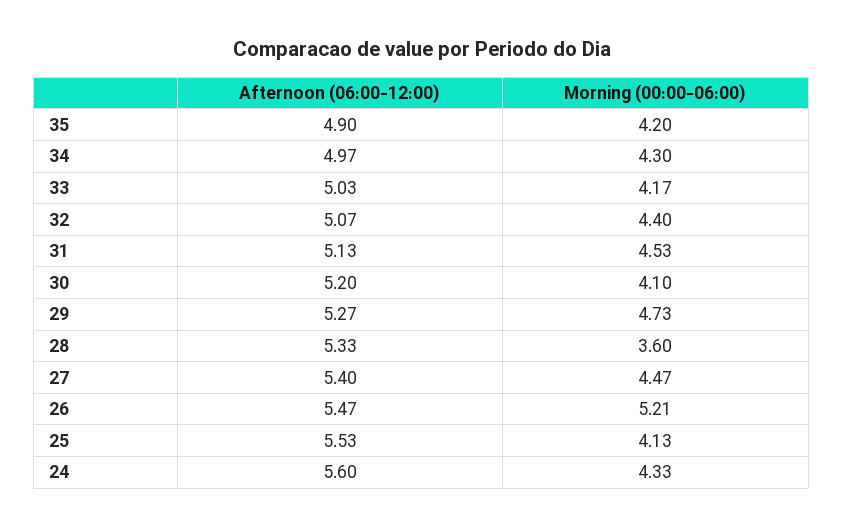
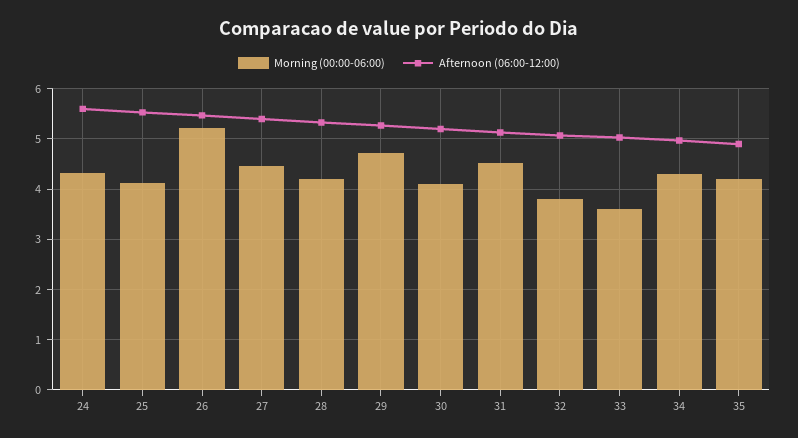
Morning (00:00-06:00), 33: 4.17 -> 3.6
Morning (00:00-06:00), 32: 4.4 -> 3.8
Morning (00:00-06:00), 28: 3.6 -> 4.2

